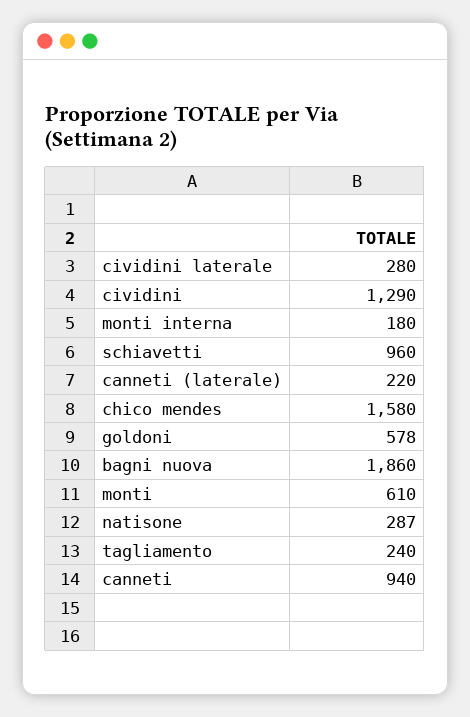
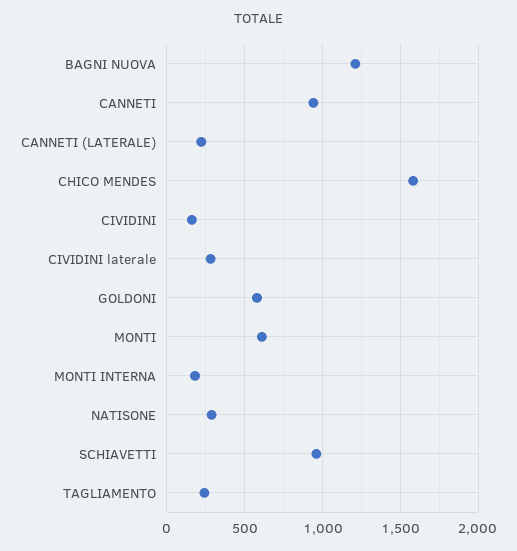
cividini: 1290 -> 150
bagni nuova: 1860 -> 1200

